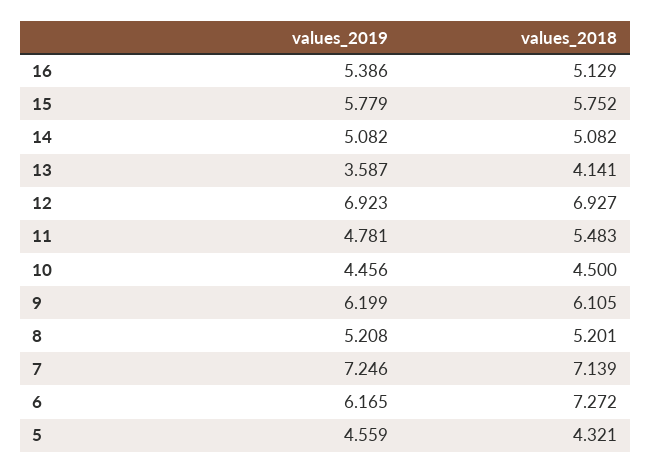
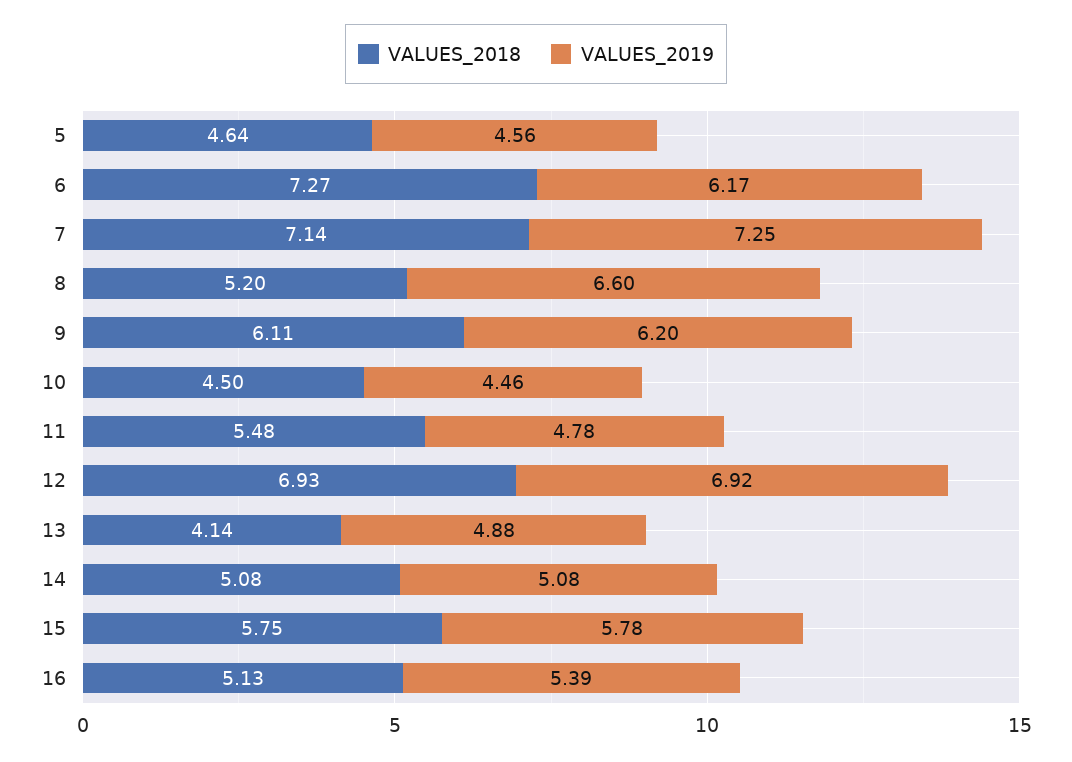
values_2019, 13: 3.587 -> 4.88
values_2019, 8: 5.208 -> 6.6
values_2018, 5: 4.321 -> 4.64

